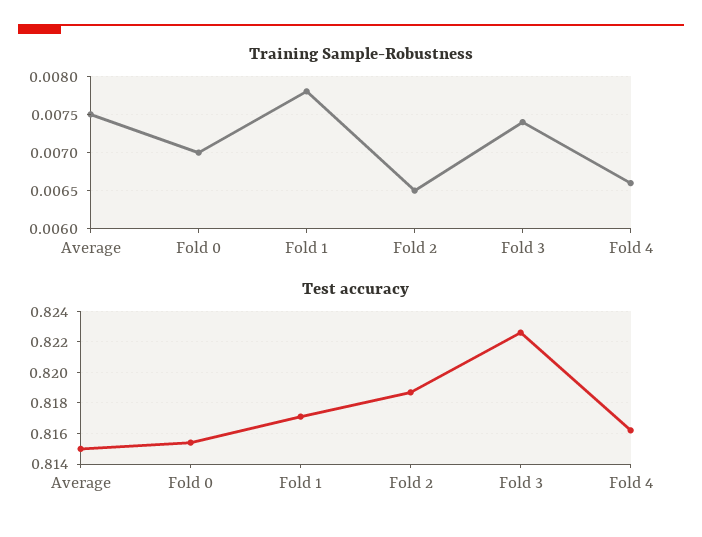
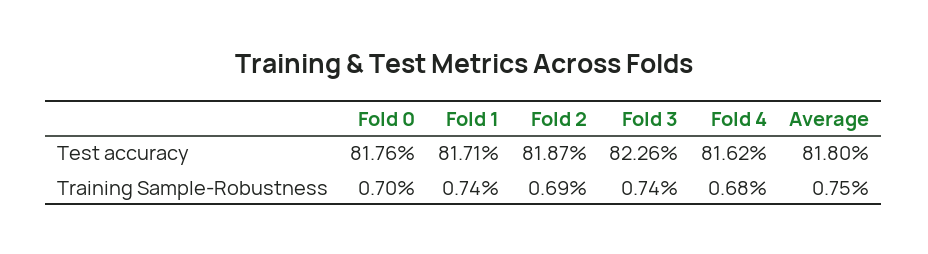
Training Sample-Robustness, Fold 1: 0.0078 -> 0.0074
Training Sample-Robustness, Fold 2: 0.0065 -> 0.0069
Training Sample-Robustness, Fold 4: 0.0066 -> 0.0068
Test accuracy, Average: 0.815 -> 0.818
Test accuracy, Fold 0: 0.8155 -> 0.8176

